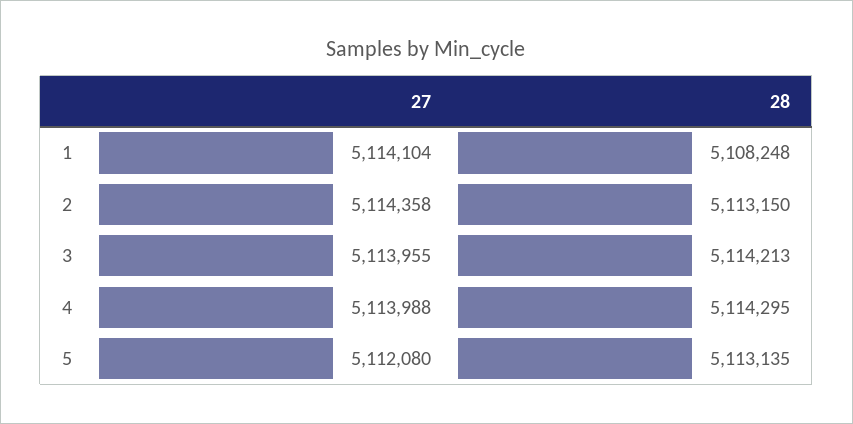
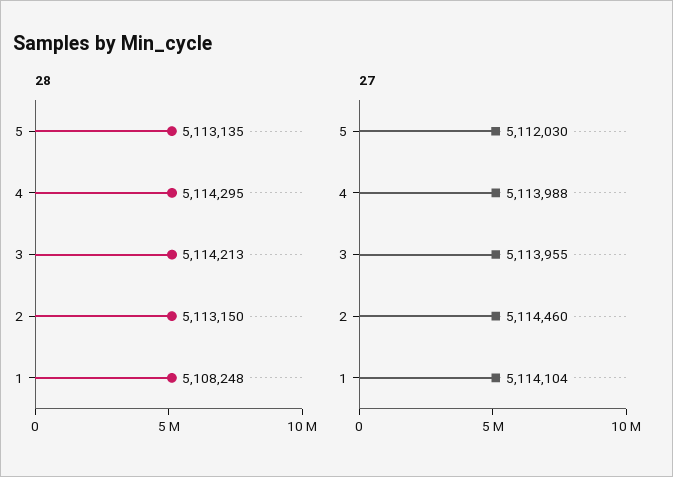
27, 2: 5114358 -> 5114460
27, 5: 5112080 -> 5112030

